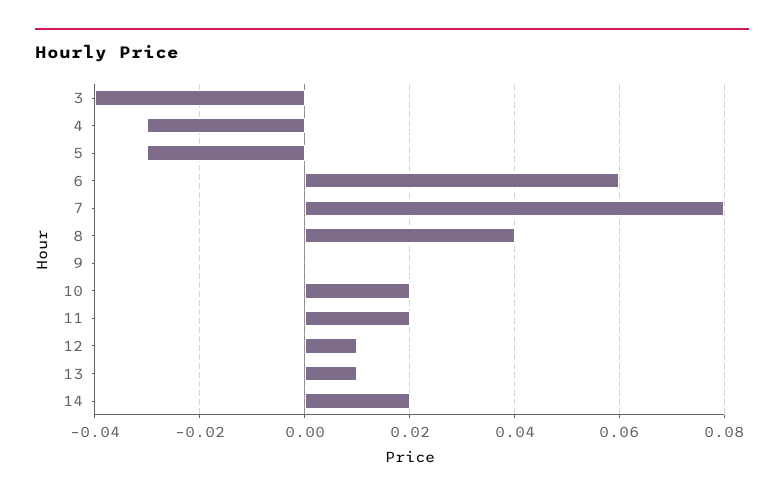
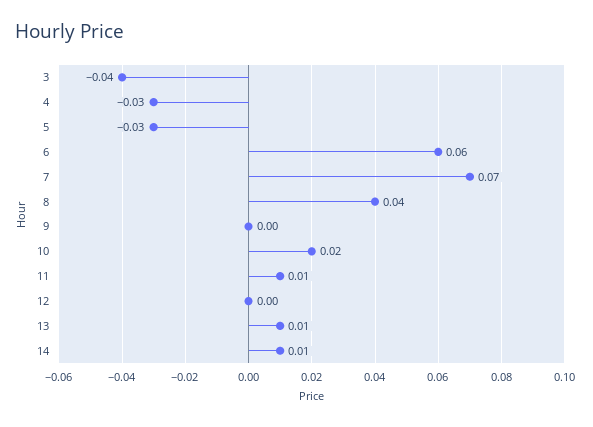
7: 0.08 -> 0.07
11: 0.02 -> 0.01
12: 0.01 -> 0
14: 0.02 -> 0.01

